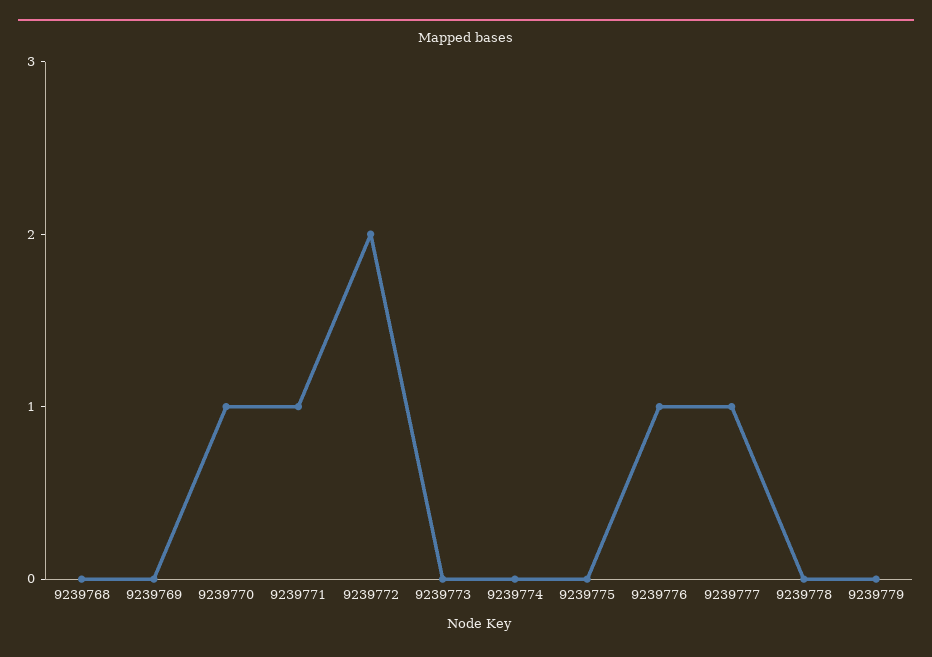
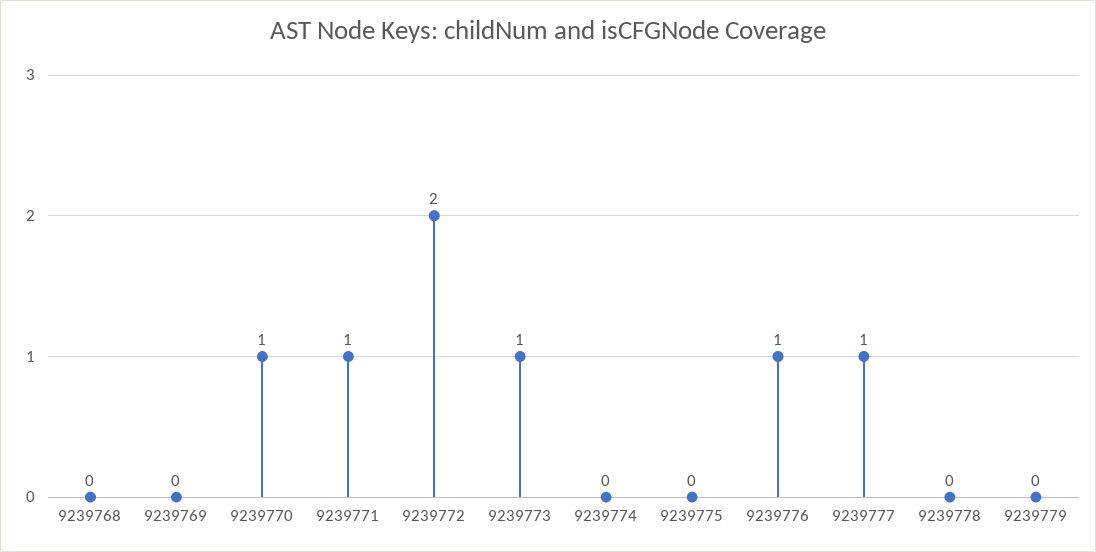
9239773: 0 -> 1

